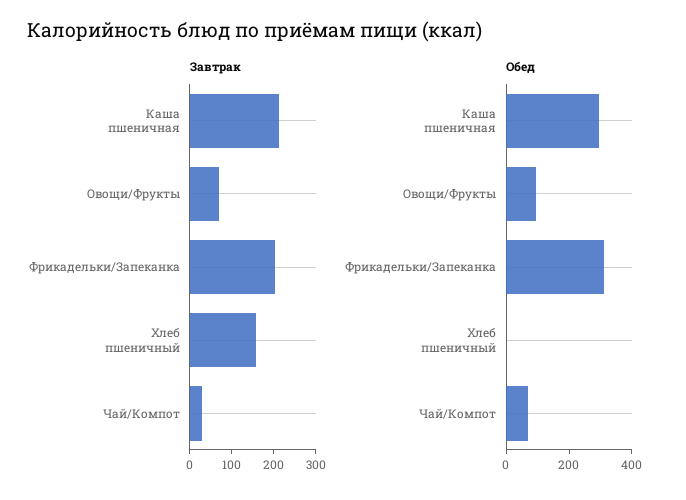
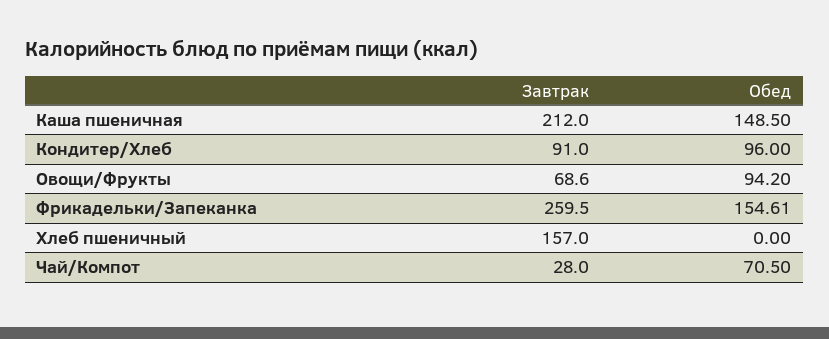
Завтрак, Фрикадельки/Запеканка: 200 -> 259.5
Обед, Каша пшеничная: 300 -> 148.5
Обед, Фрикадельки/Запеканка: 300 -> 154.61
Завтрак, Кондитер/Хлеб: none -> 91
Обед, Кондитер/Хлеб: none -> 96

